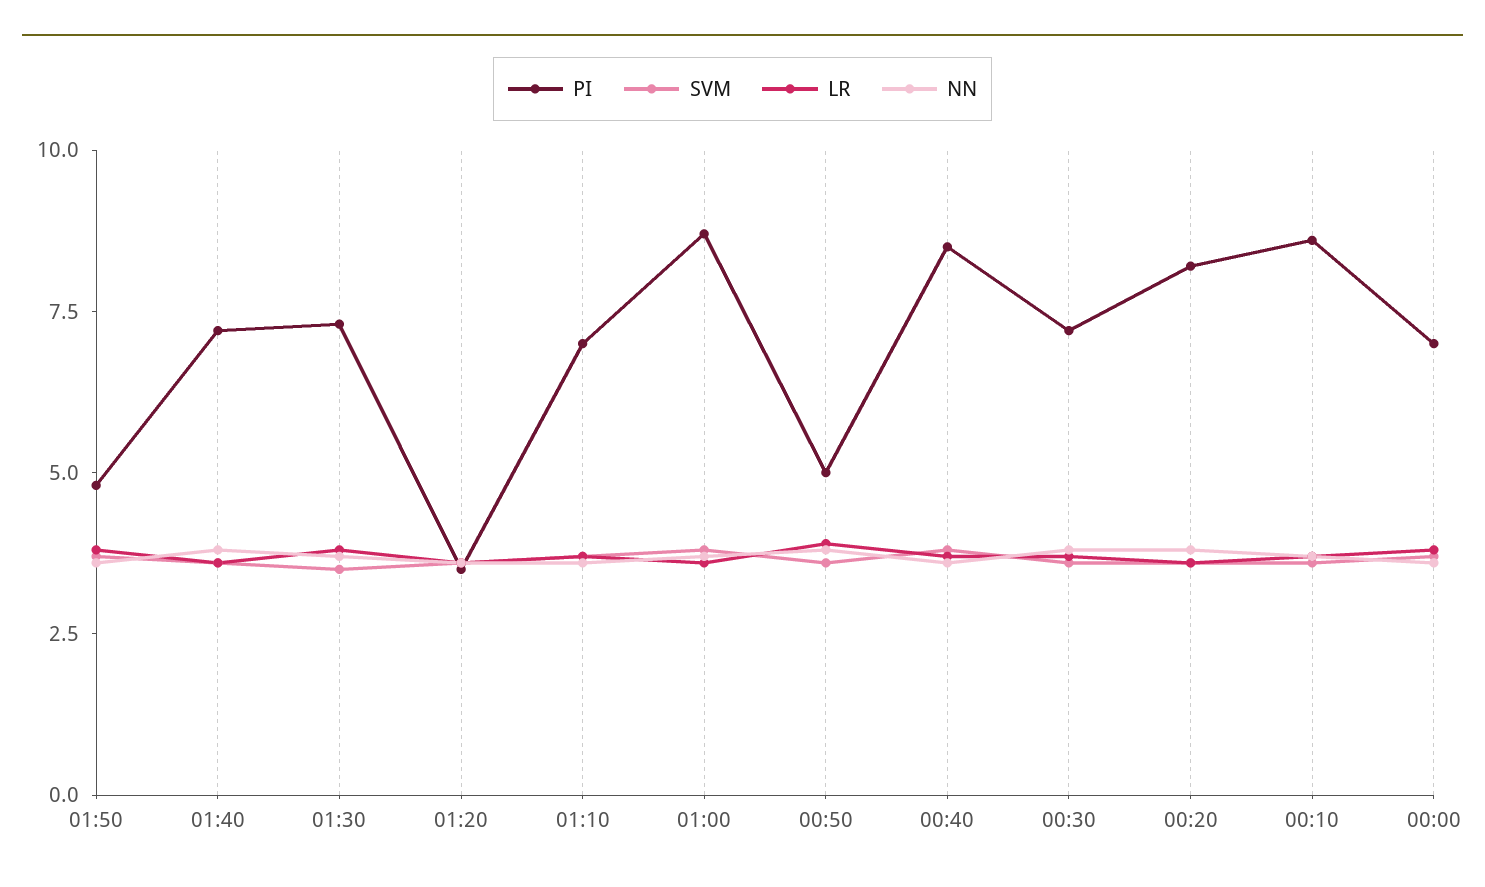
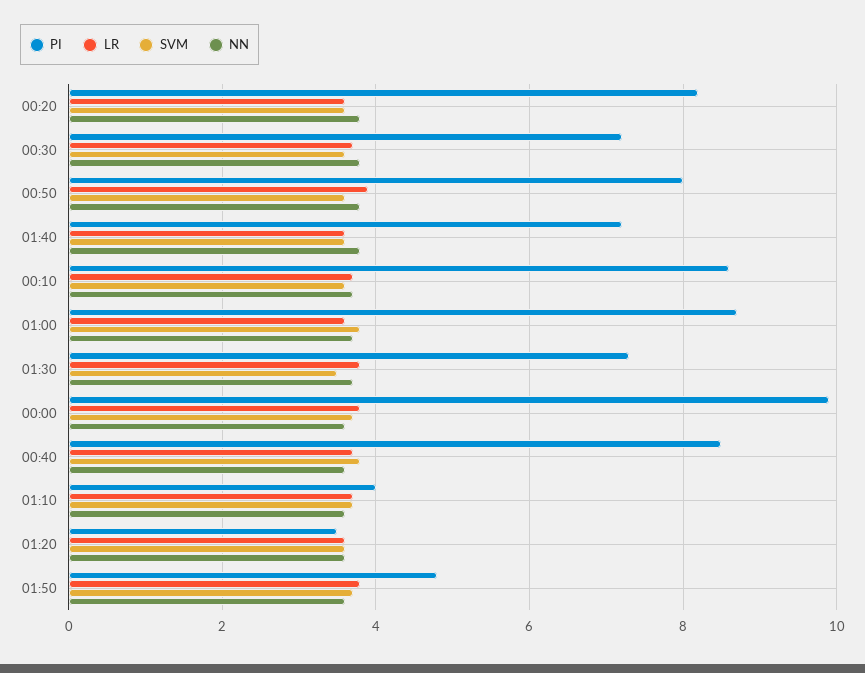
PI, 01:10: 7 -> 4
PI, 00:50: 5 -> 8
PI, 00:00: 7 -> 10

